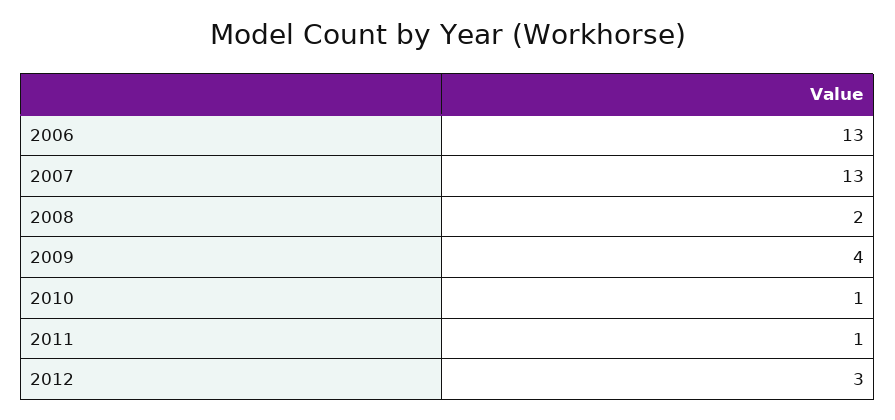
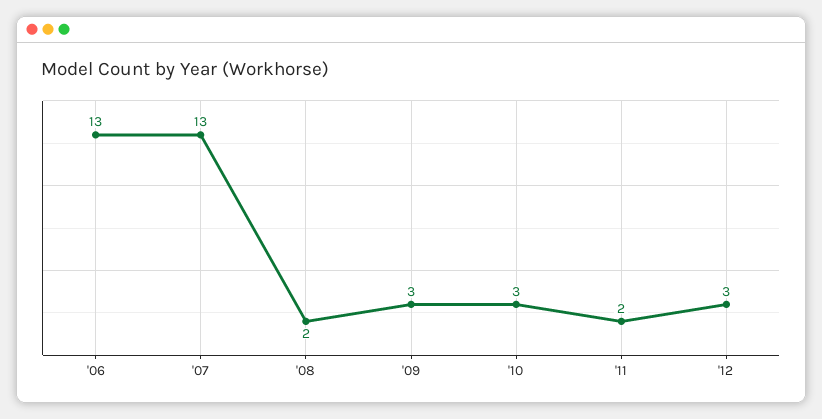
2009: 4 -> 3
2010: 1 -> 3
2011: 1 -> 2

